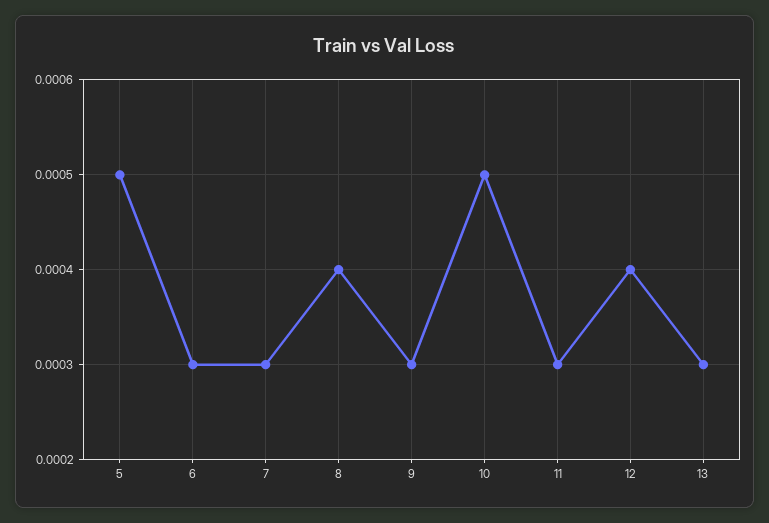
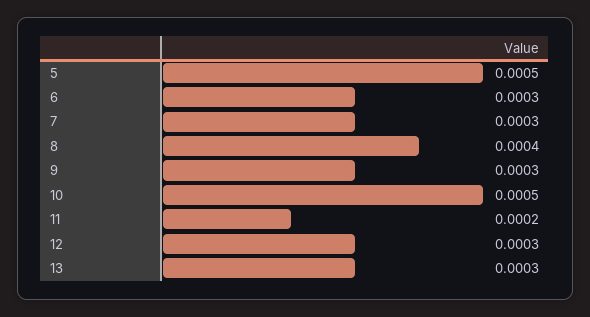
11: 0.0003 -> 0.0002
12: 0.0004 -> 0.0003

